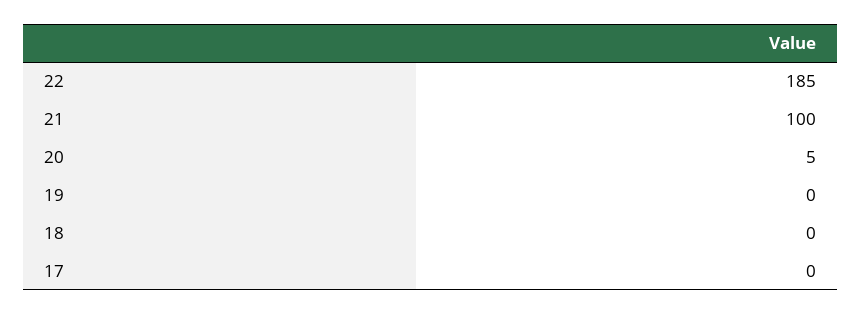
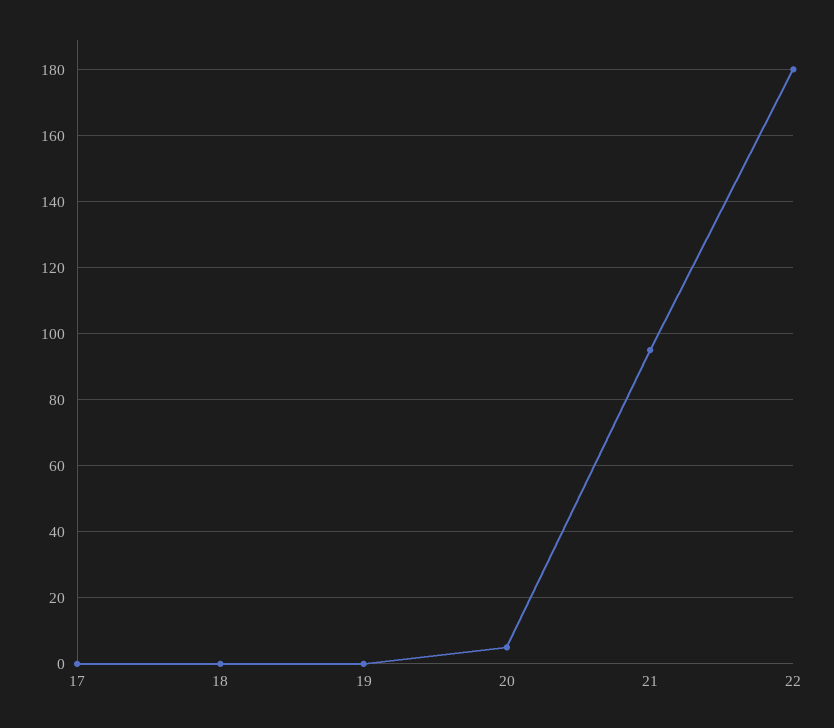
22: 185 -> 180
21: 100 -> 95

